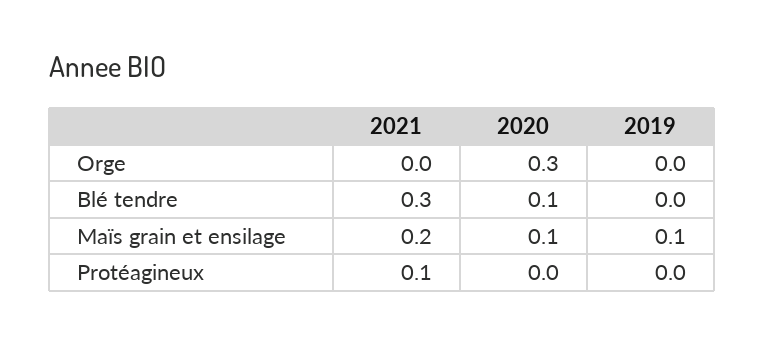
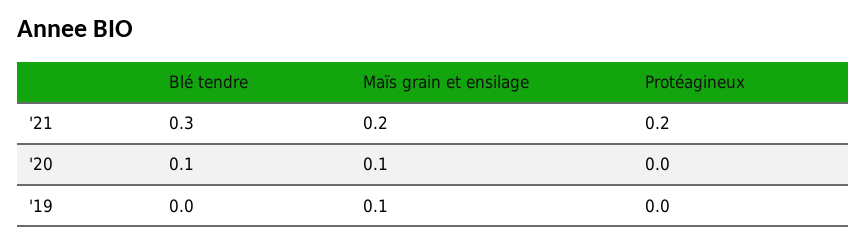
2021, Orge: 0 -> none
2020, Orge: 0.3 -> none
2019, Orge: 0 -> none
2021, Protéagineux: 0.1 -> 0.2

